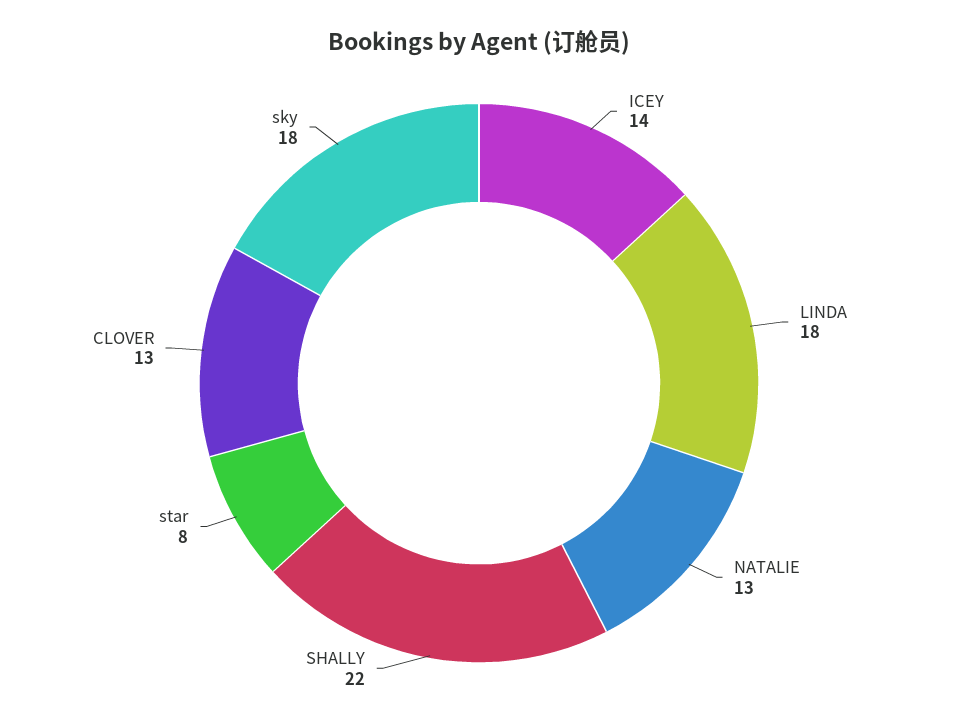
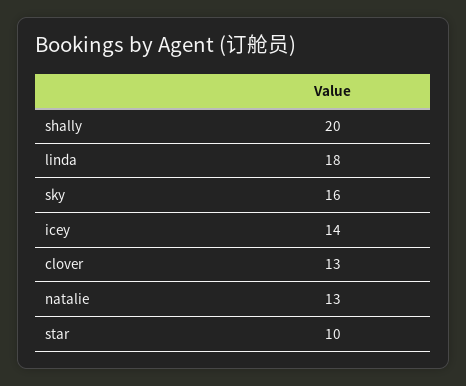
SHALLY: 22 -> 20
star: 8 -> 10
sky: 18 -> 16

